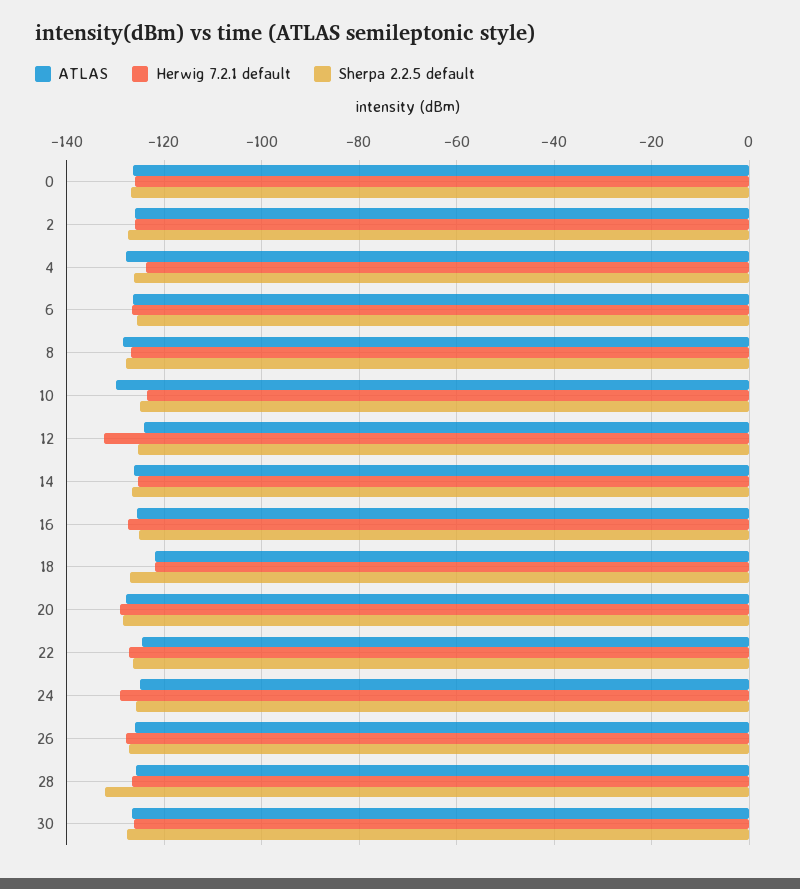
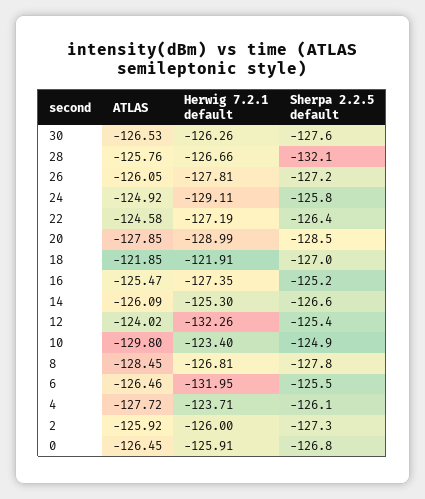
Herwig 7.2.1 default, 6: -126 -> -131.95

